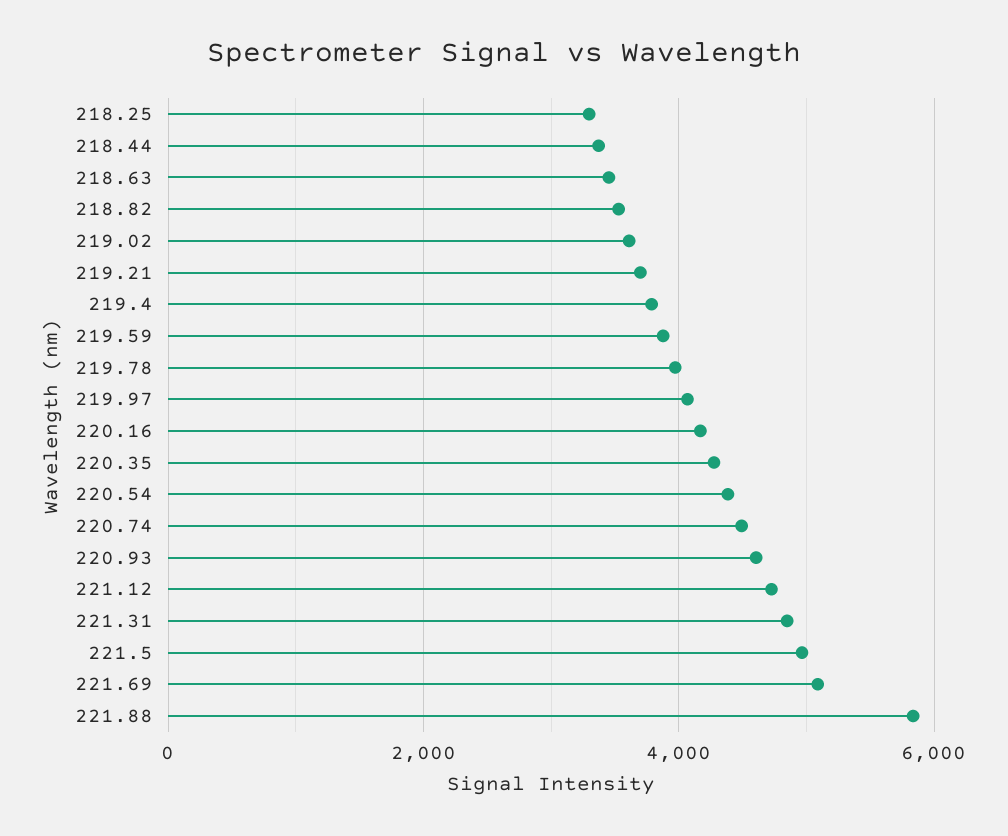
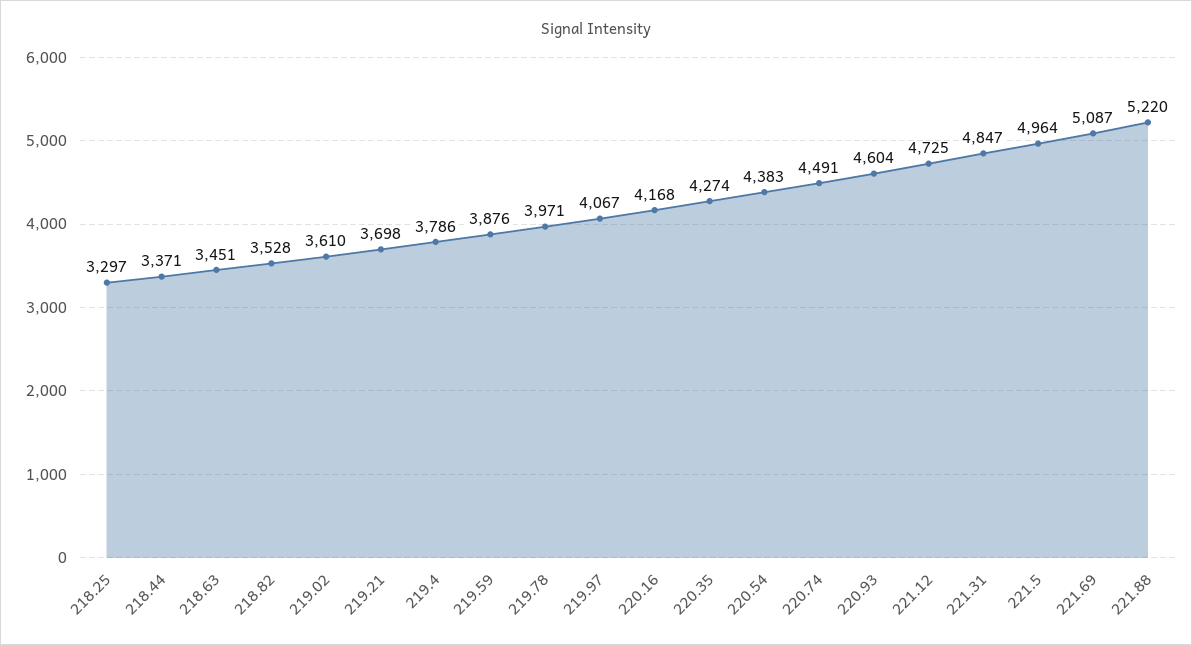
221.88: 5800 -> 5220

